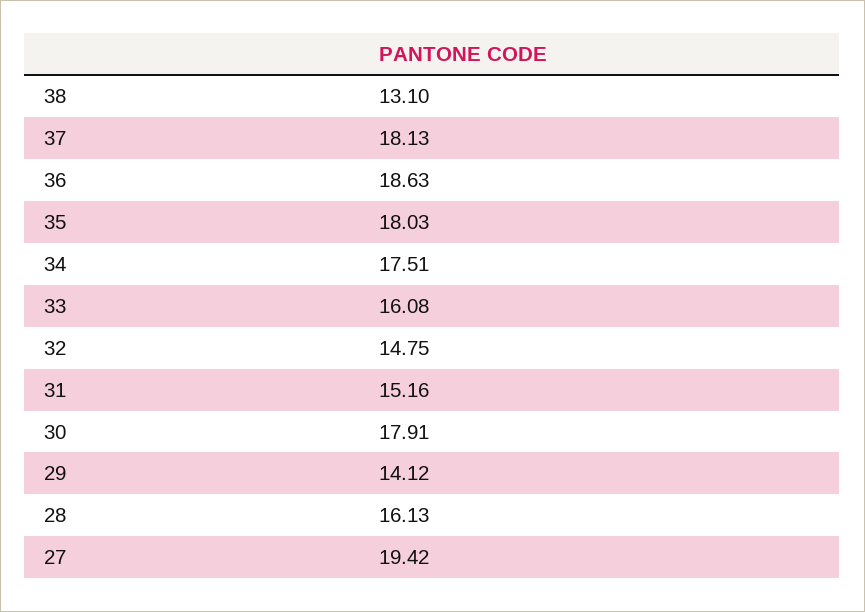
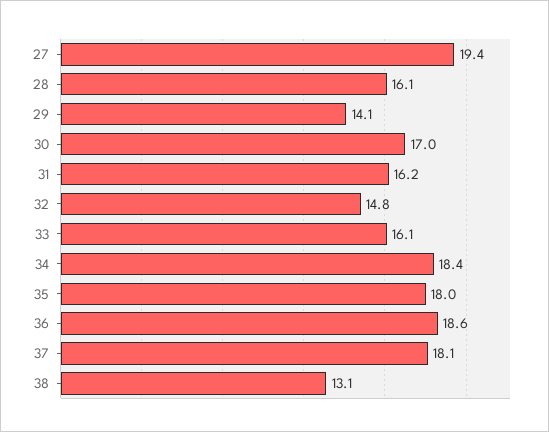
34: 17.51 -> 18.4
31: 15.16 -> 16.2
30: 17.91 -> 17

